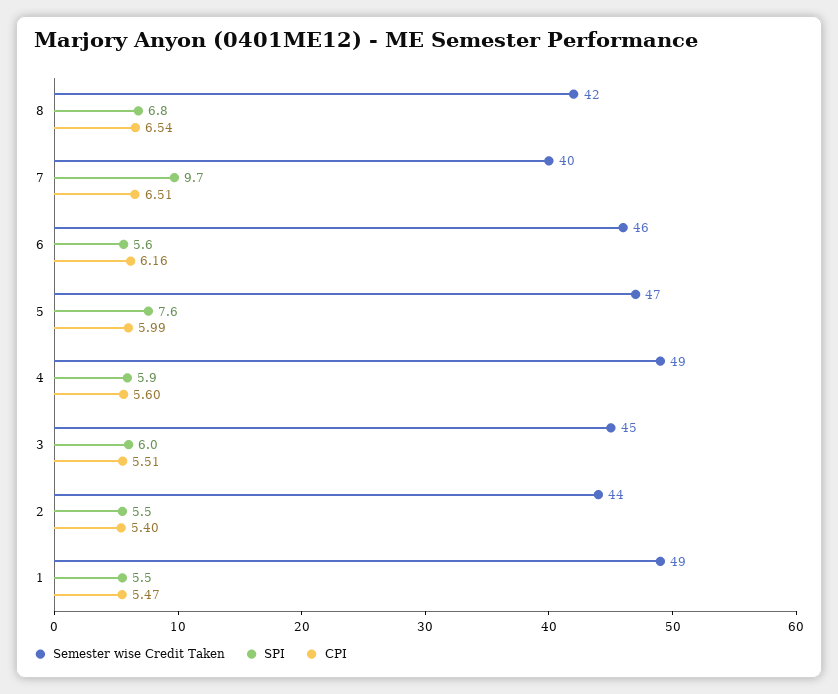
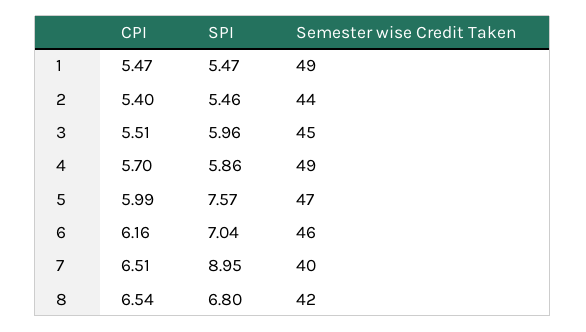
SPI, 7: 9.7 -> 8.95
SPI, 6: 5.6 -> 7.04
CPI, 4: 5.6 -> 5.7

